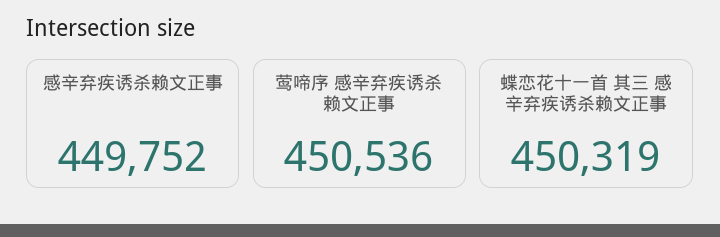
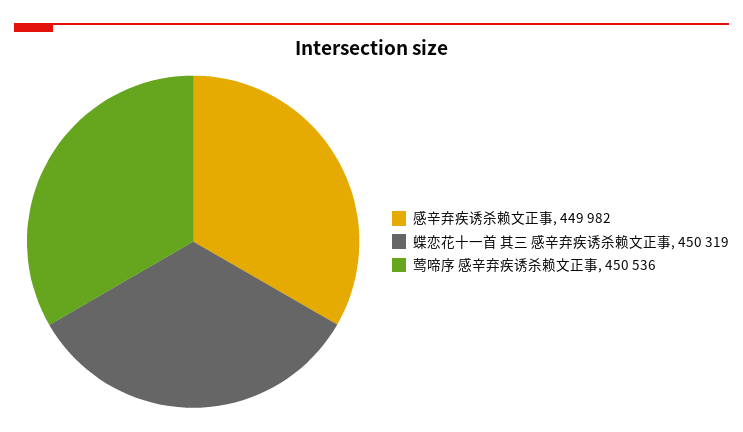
感辛弃疾诱杀赖文正事: 449752 -> 449982

